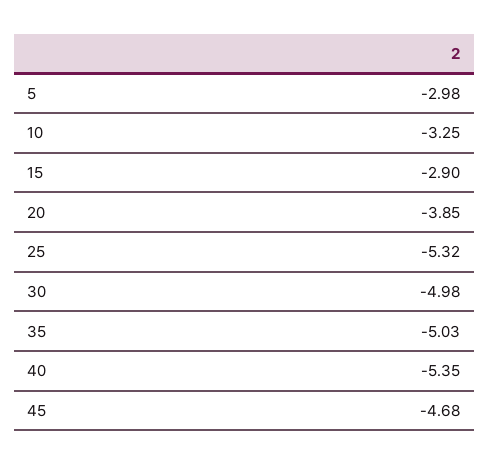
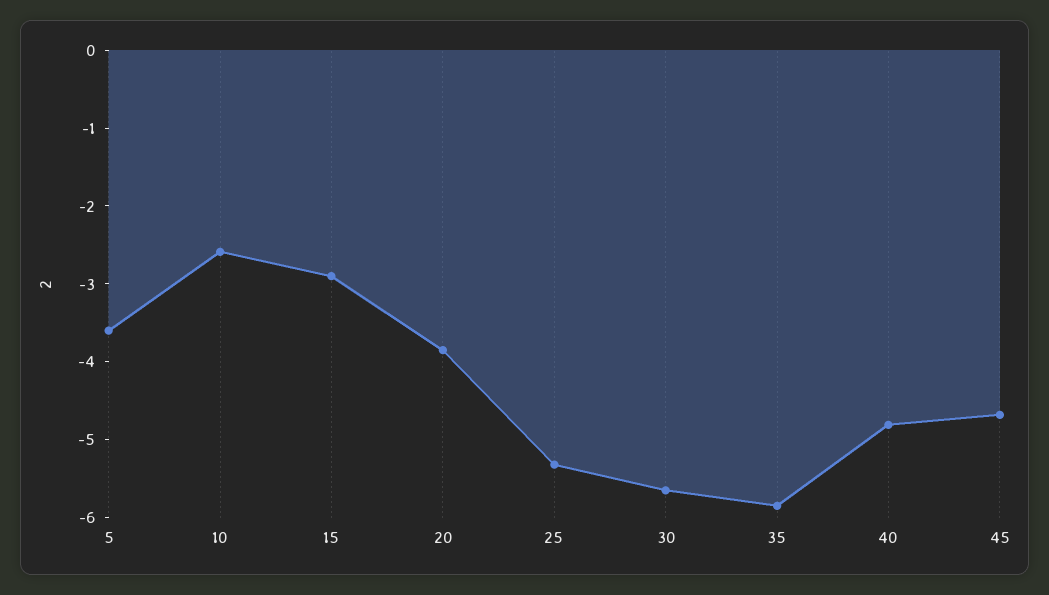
5: -2.98 -> -3.6
10: -3.25 -> -2.6
30: -4.98 -> -5.6
35: -5.03 -> -5.8
40: -5.35 -> -4.8

